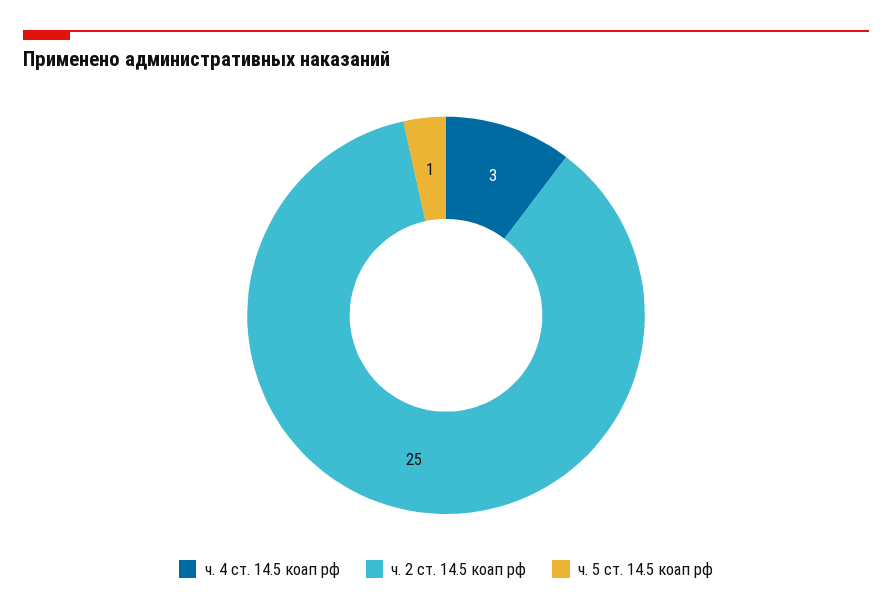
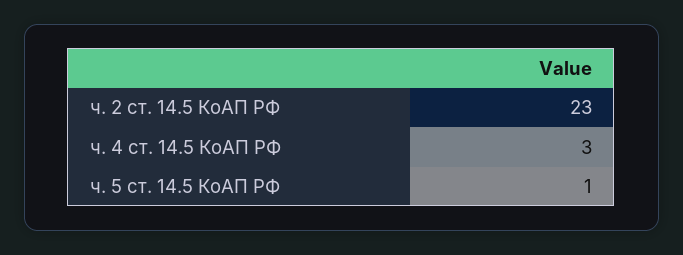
ч. 2 ст. 14.5 коап рф: 25 -> 23

